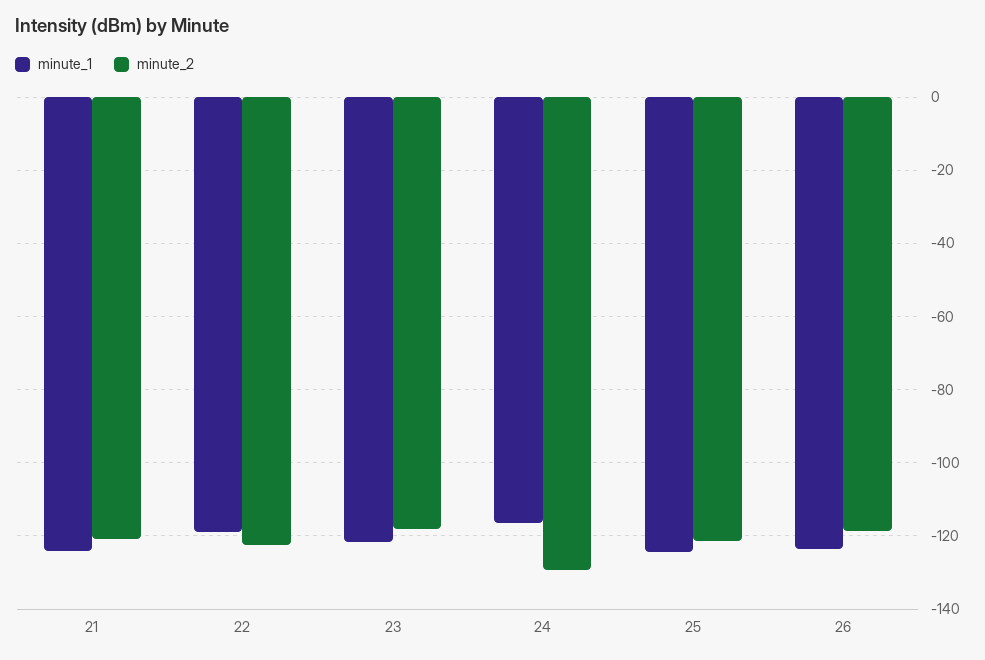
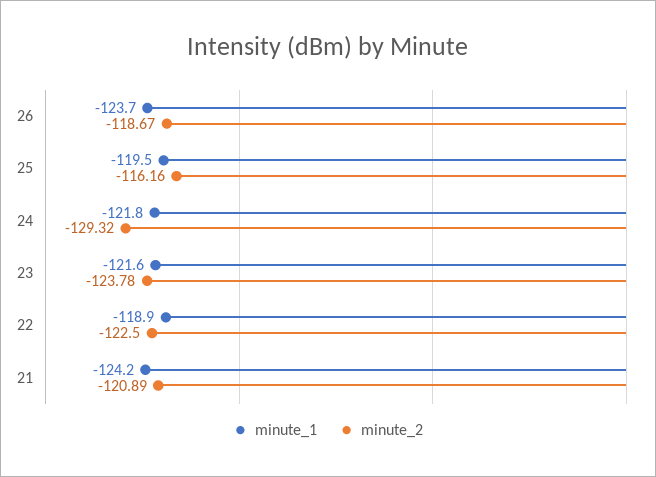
minute_2, 23: -118 -> -123.78
minute_1, 24: -116 -> -121.8
minute_1, 25: -124 -> -119.5
minute_2, 25: -122 -> -116.16

